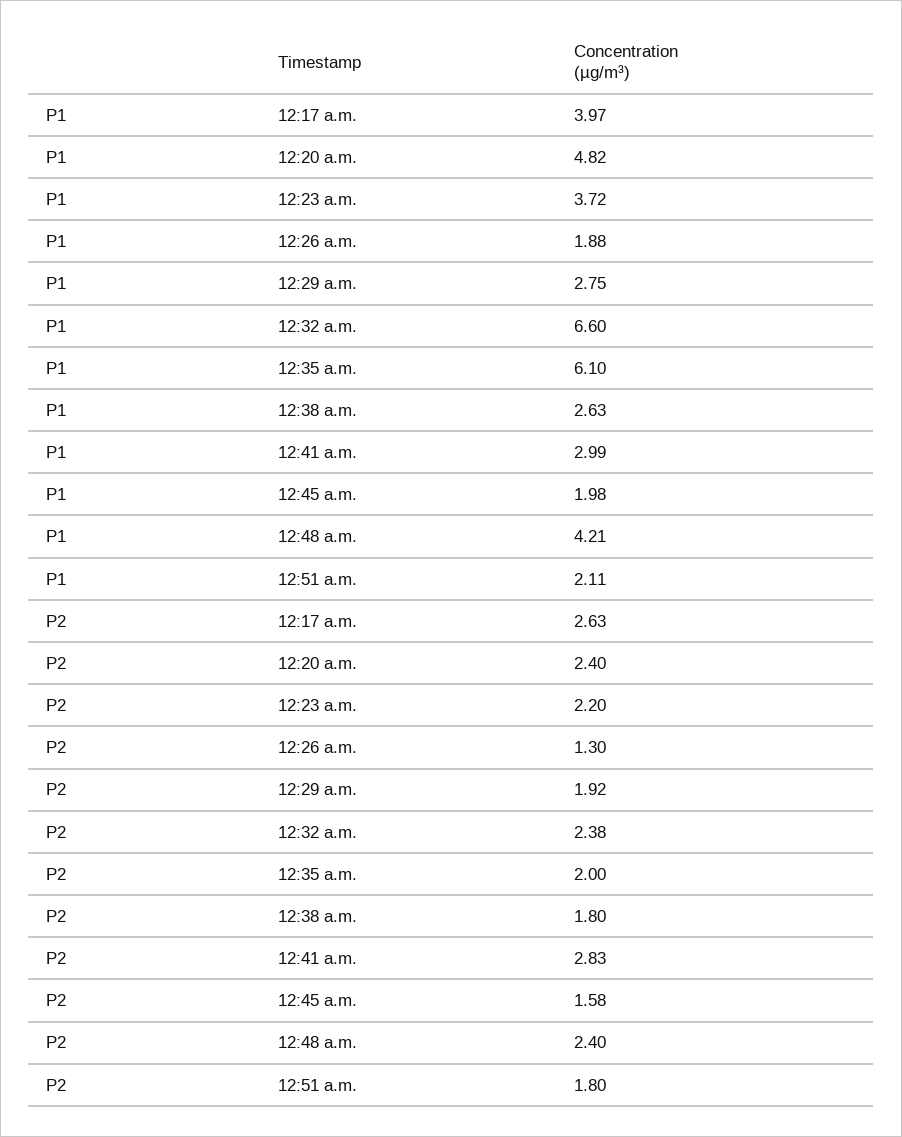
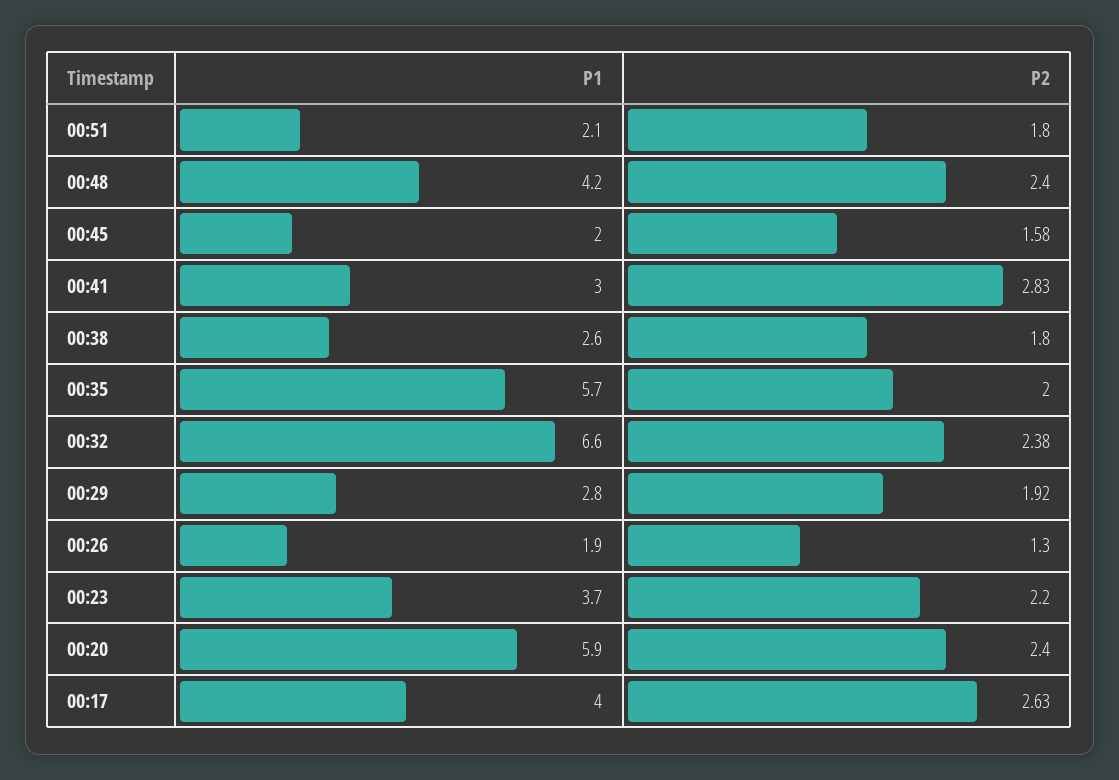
P1, 12:20 a.m.: 4.82 -> 5.9
P1, 12:35 a.m.: 6.1 -> 5.7

